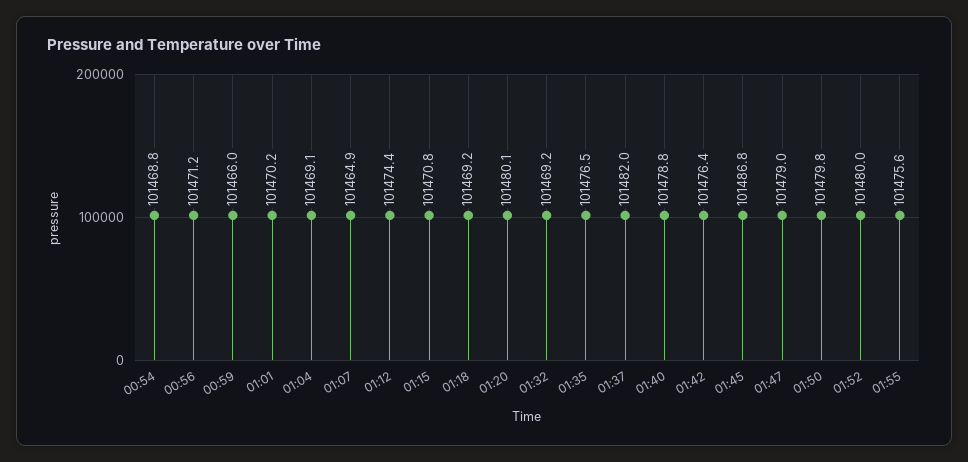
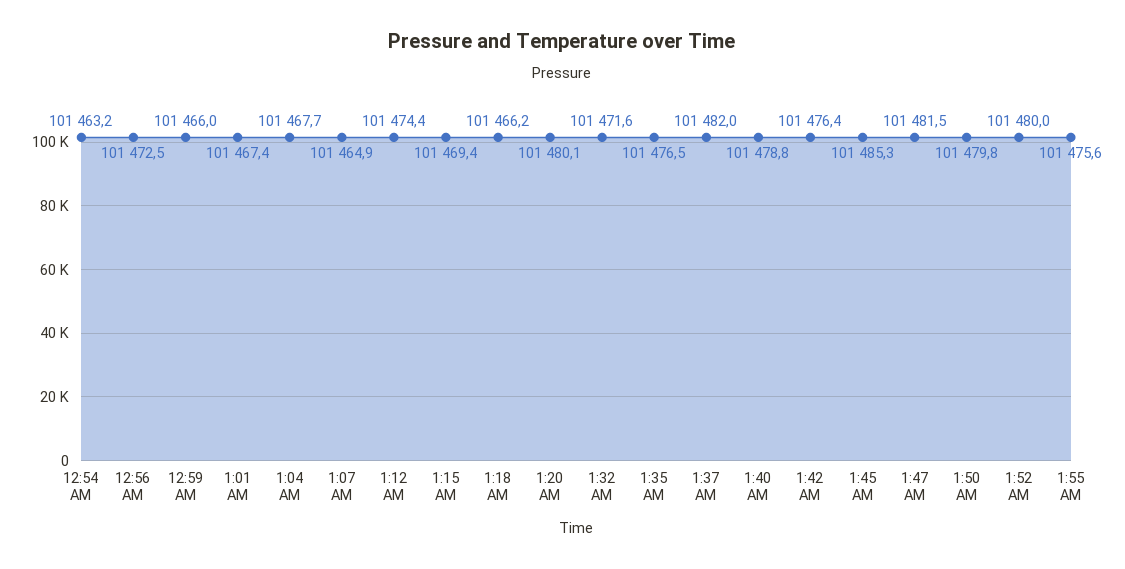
00:54: 101468.8 -> 101463.2
00:56: 101471.2 -> 101472.5
01:01: 101470.2 -> 101467.4
01:04: 101469.1 -> 101467.7
01:15: 101470.8 -> 101469.4
01:18: 101469.2 -> 101466.2
01:32: 101469.2 -> 101471.6
01:45: 101486.8 -> 101485.3
01:47: 101479 -> 101481.5

